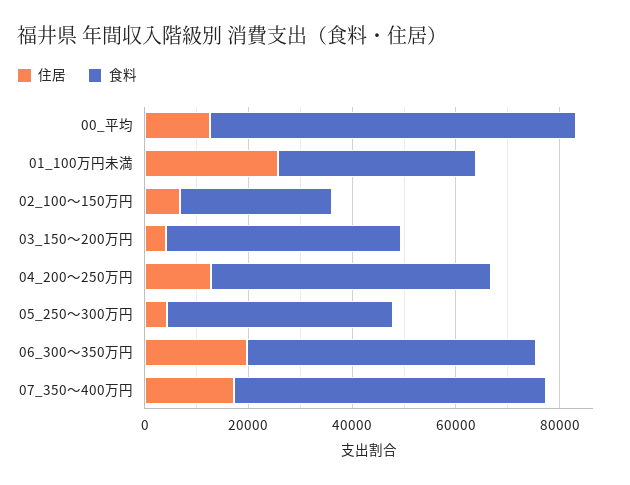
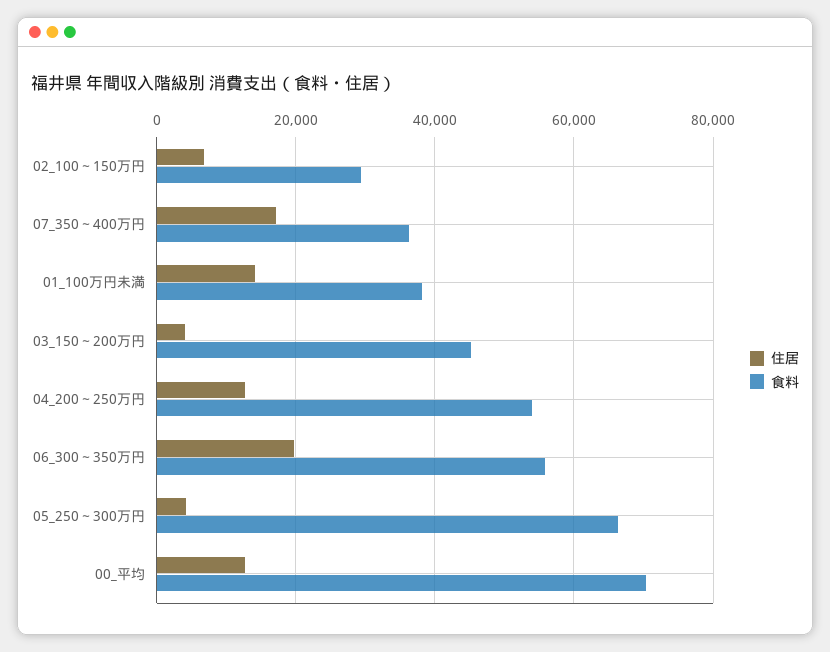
住居, 01_100万円未満: 25000 -> 14000
食料, 05_250～300万円: 45000 -> 66000
食料, 07_350～400万円: 60000 -> 36000

